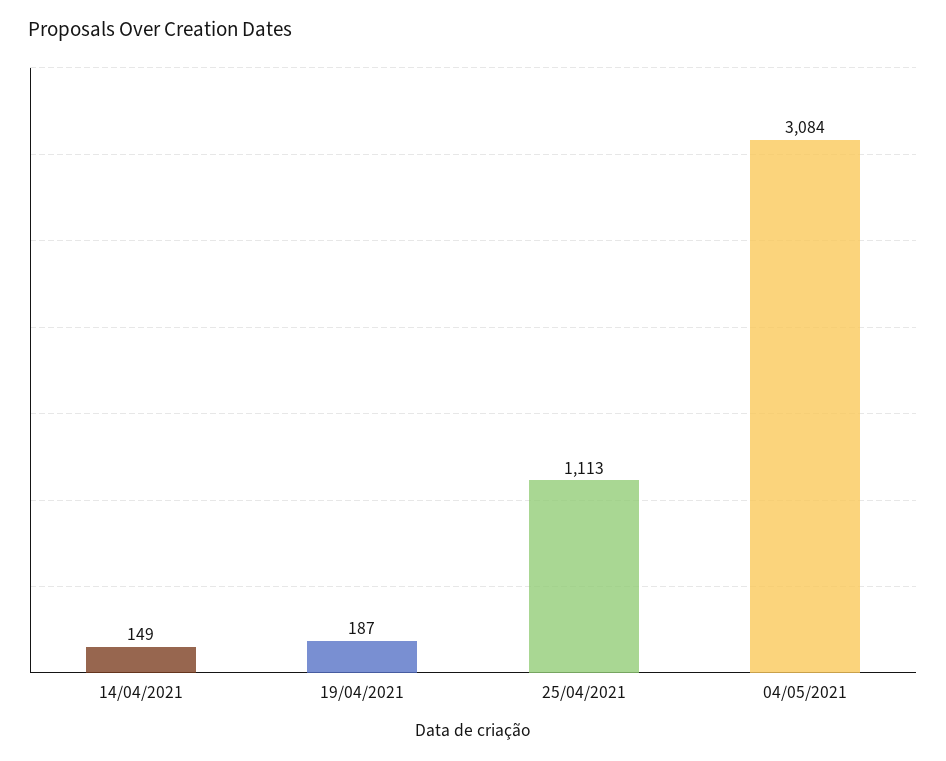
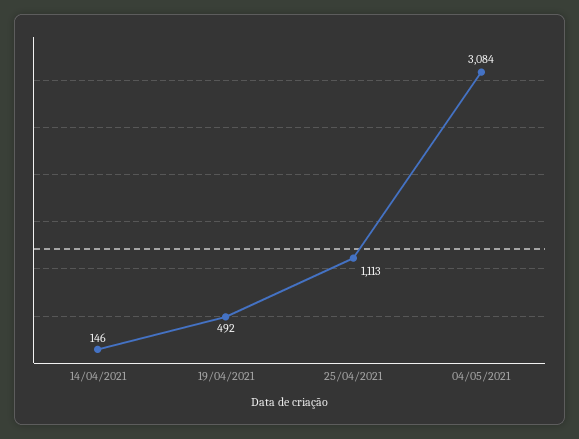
14/04/2021: 149 -> 146
19/04/2021: 187 -> 492

